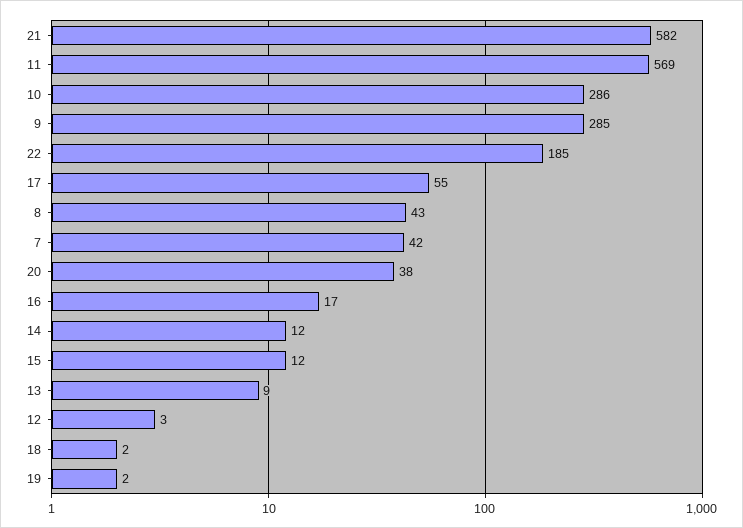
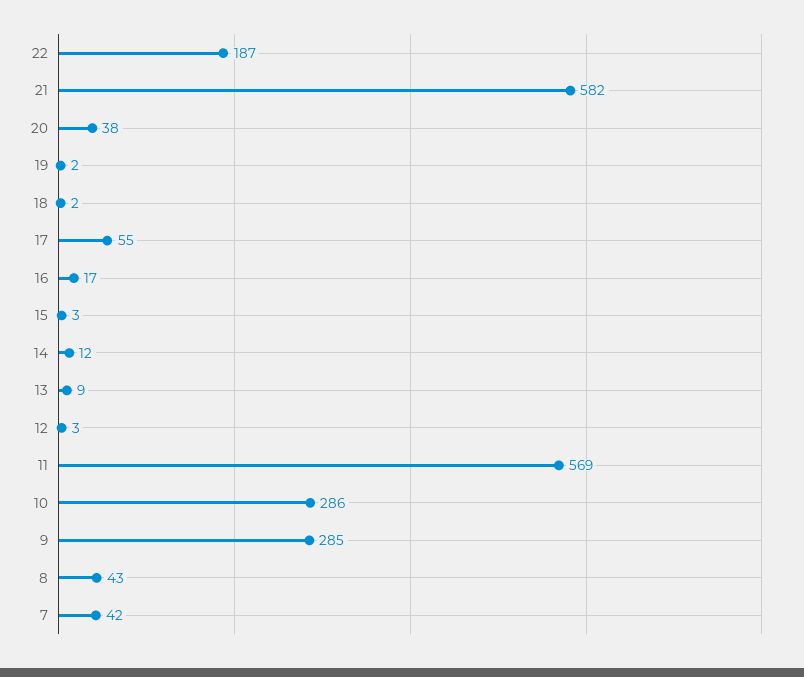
22: 185 -> 187
15: 12 -> 3

